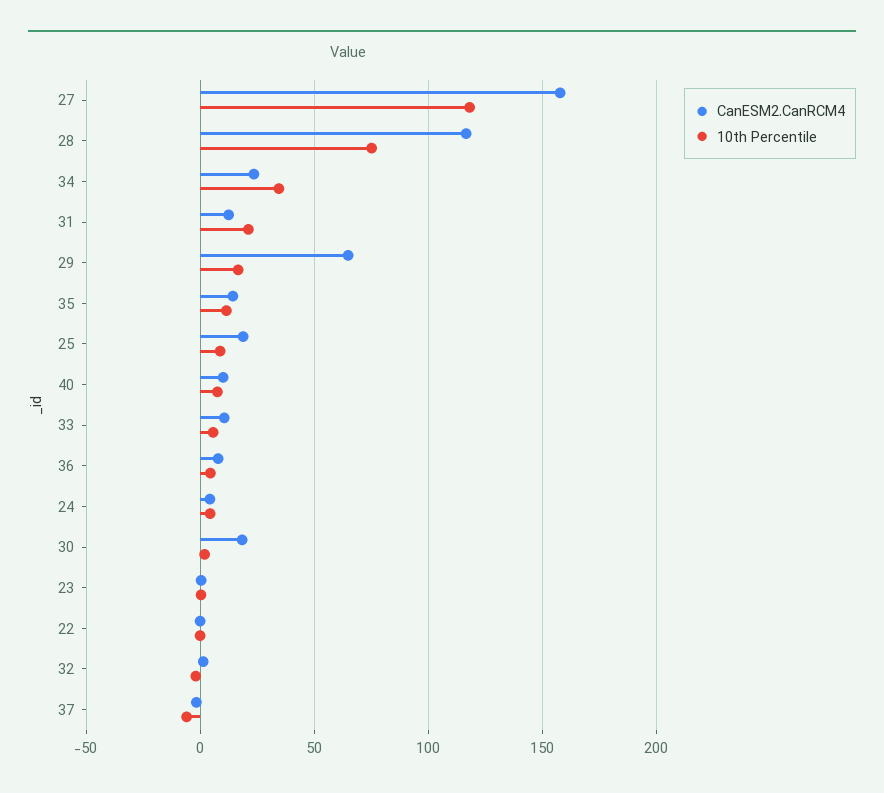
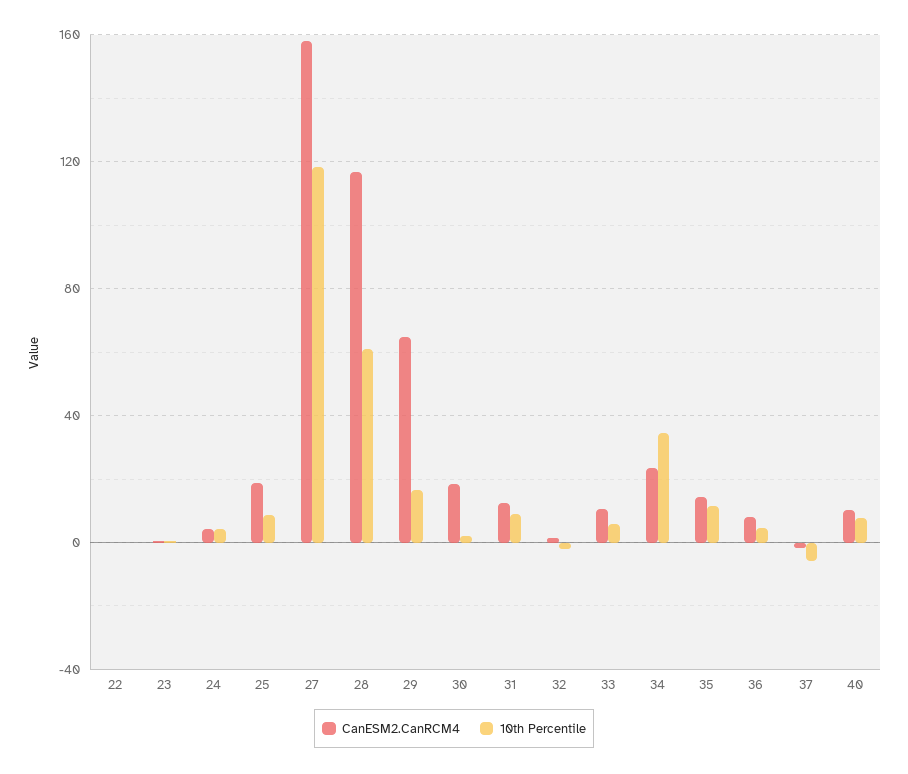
10th Percentile, 28: 75 -> 60
10th Percentile, 31: 20 -> 10

